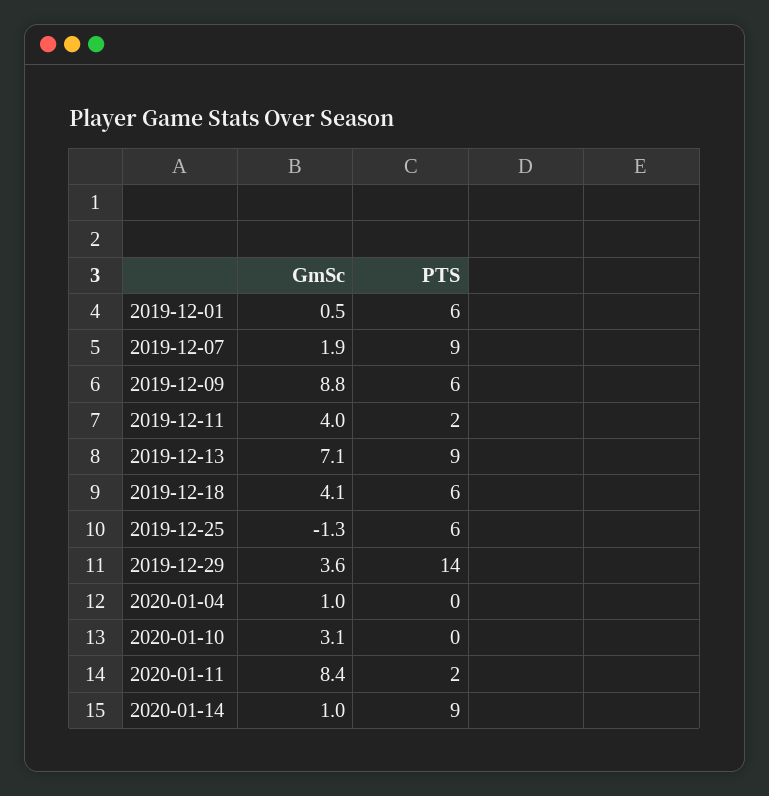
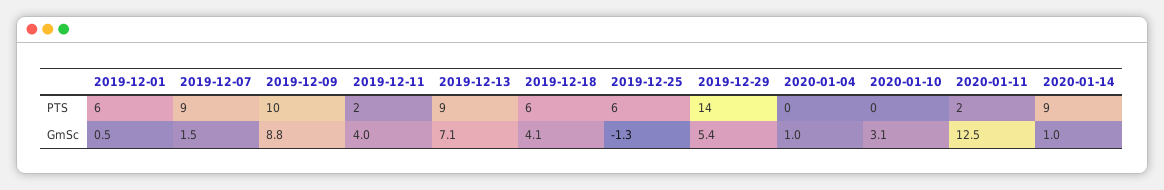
GmSc, 2019-12-07: 1.9 -> 1.5
PTS, 2019-12-09: 6 -> 10
GmSc, 2019-12-29: 3.6 -> 5.4
GmSc, 2020-01-11: 8.4 -> 12.5

